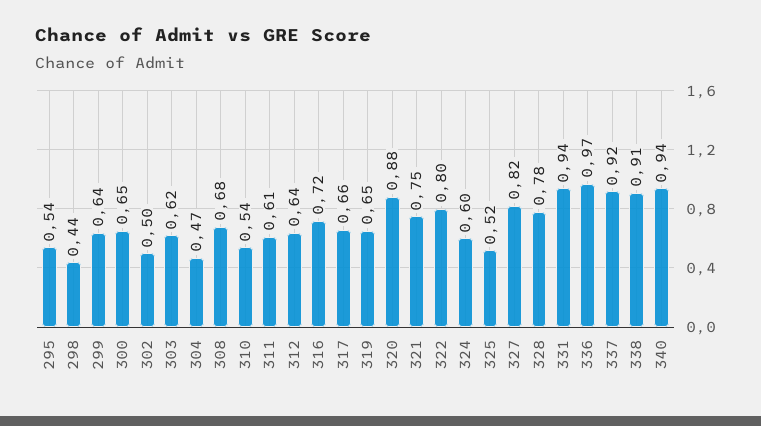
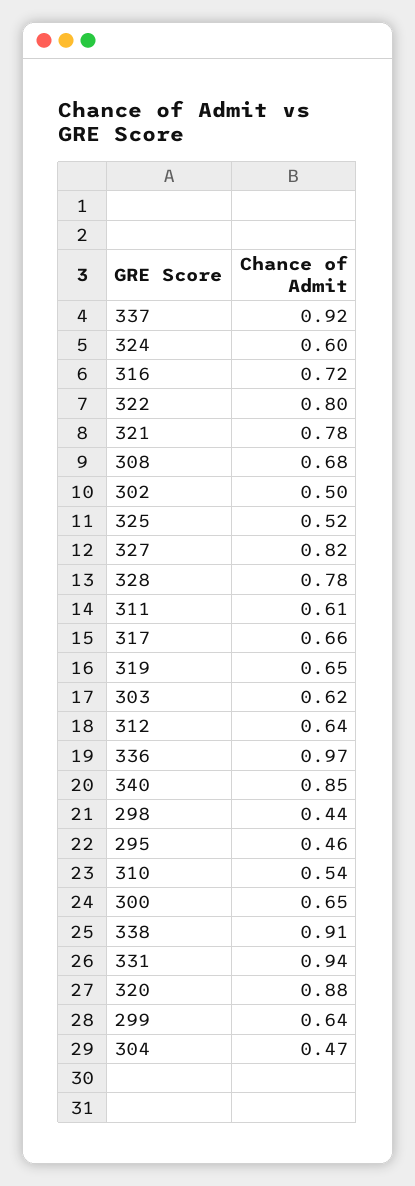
295: 0.54 -> 0.46
321: 0.75 -> 0.78
340: 0.94 -> 0.85

